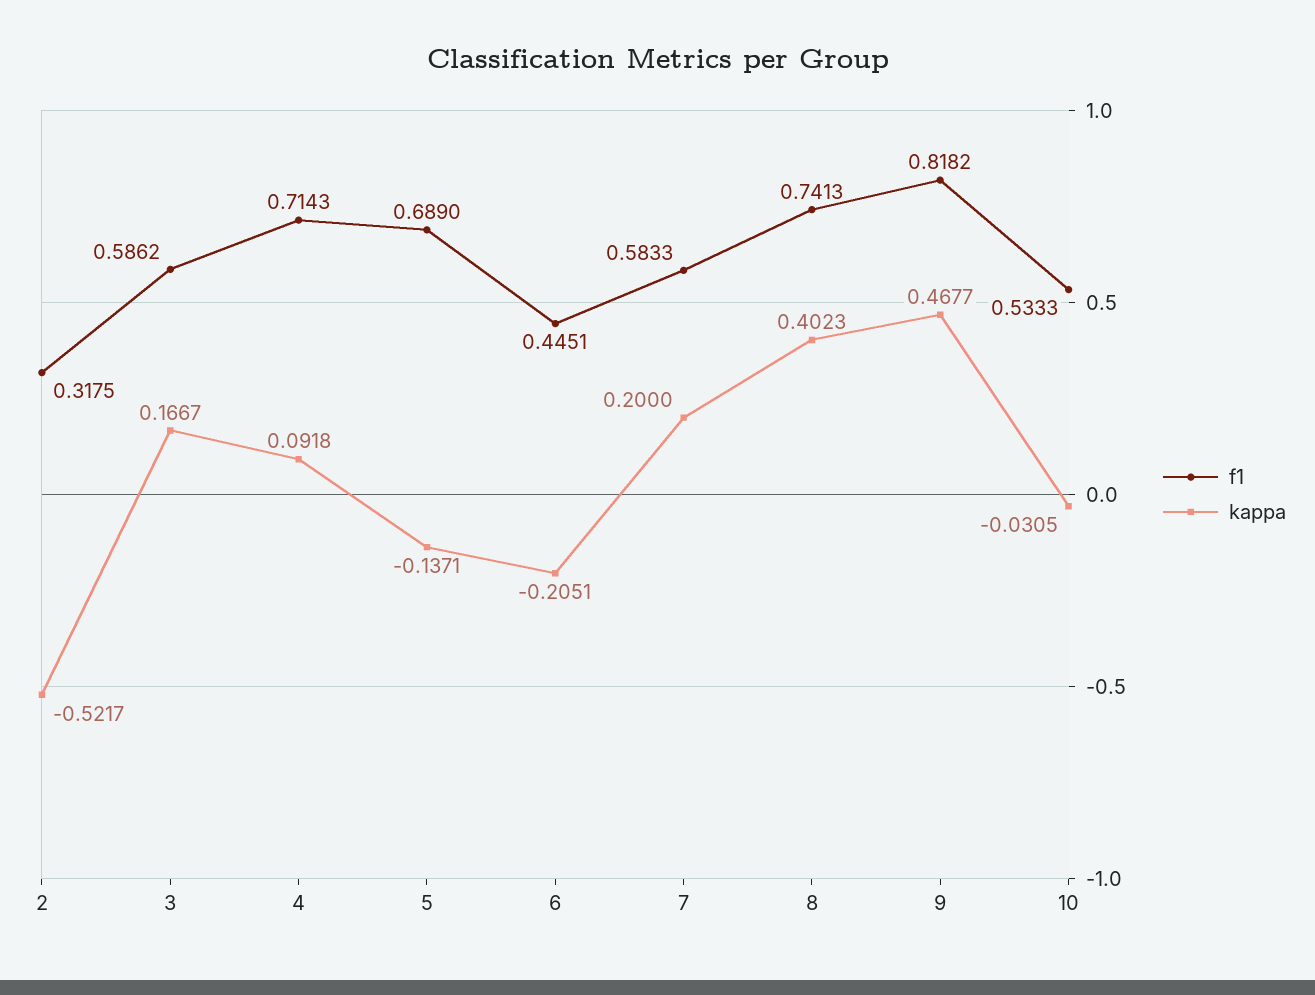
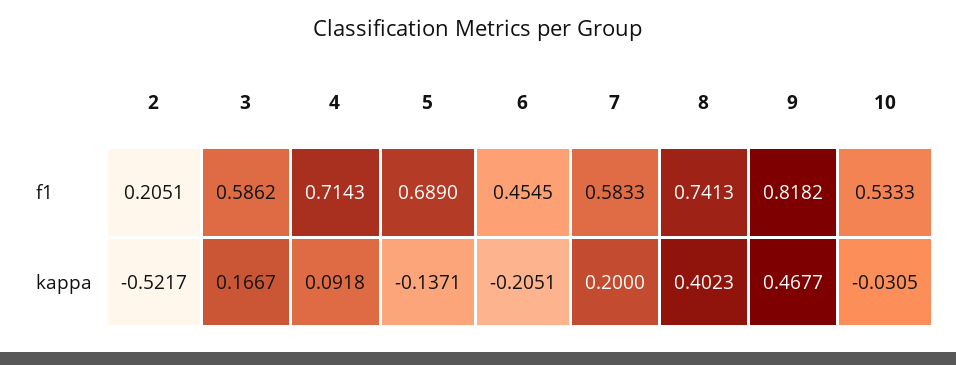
f1, 2: 0.3175 -> 0.2051
f1, 6: 0.4451 -> 0.4545

